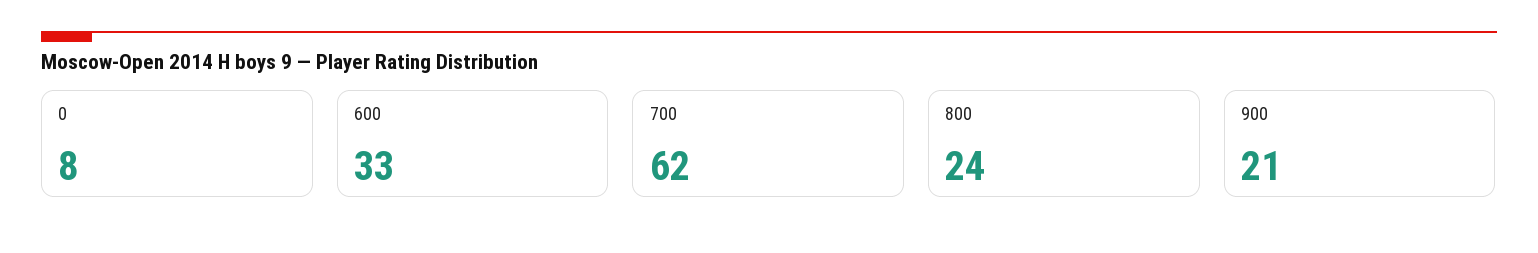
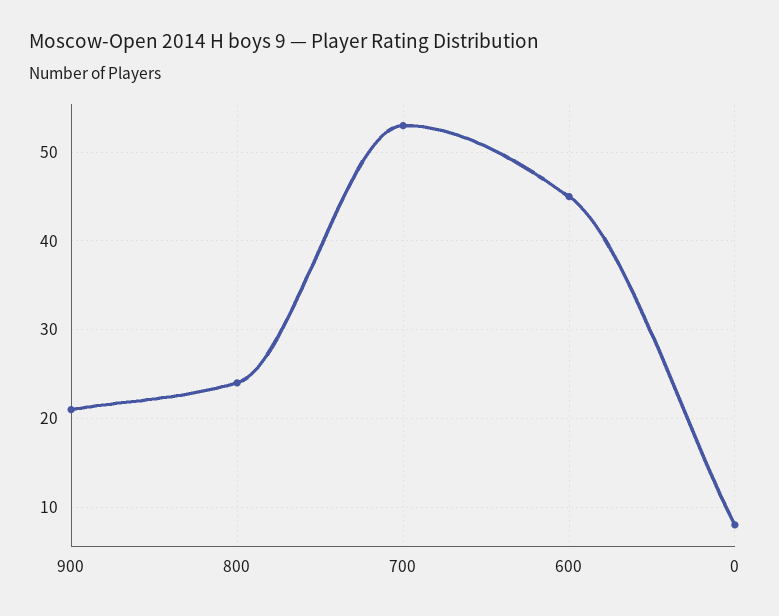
600: 33 -> 45
700: 62 -> 53

